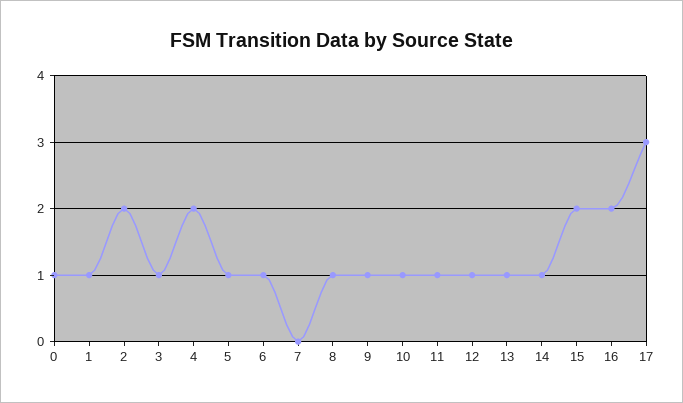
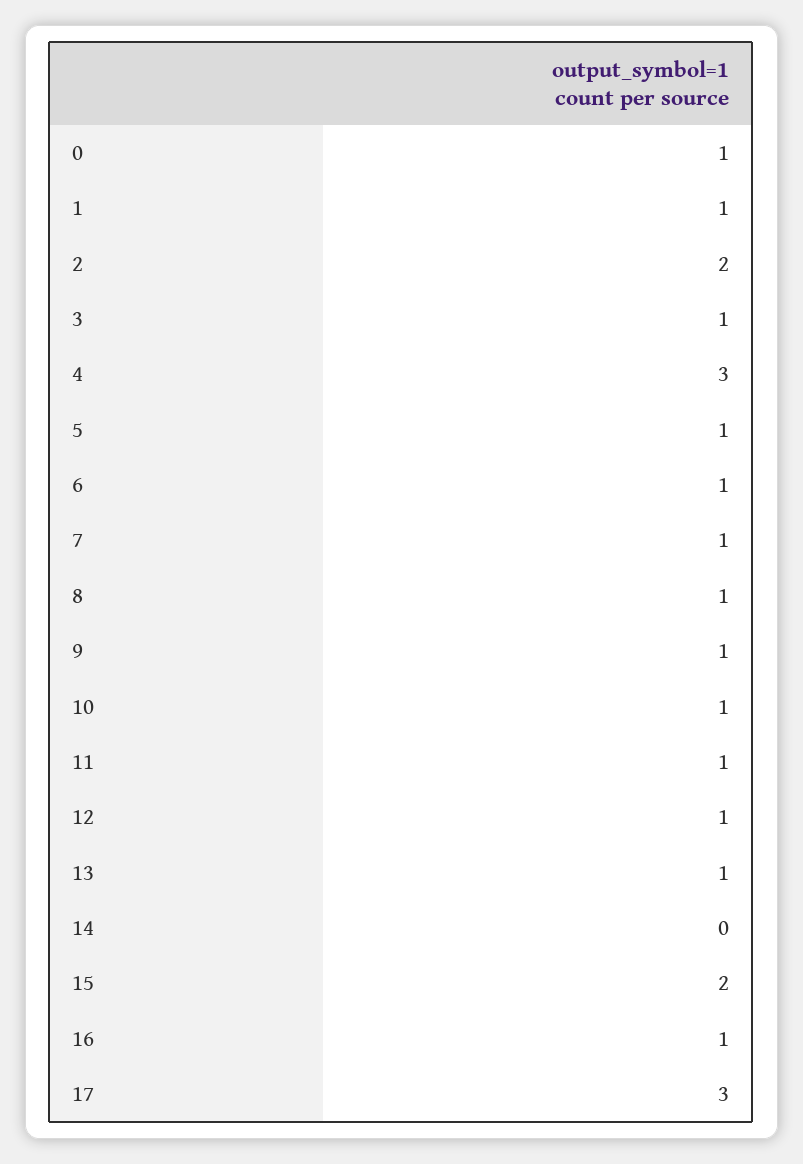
4: 2 -> 3
7: 0 -> 1
14: 1 -> 0
16: 2 -> 1

